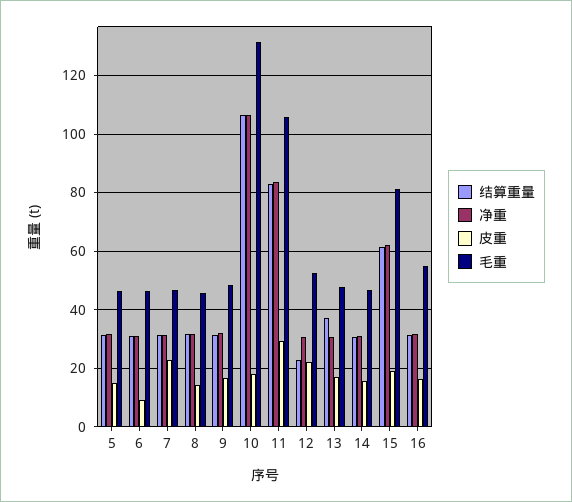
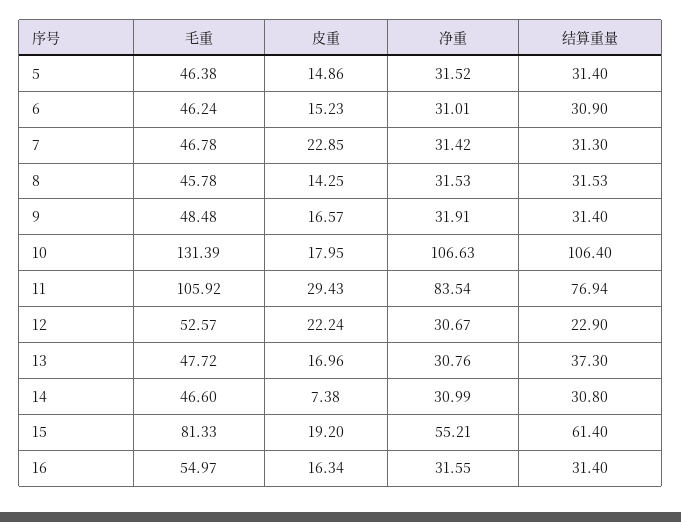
皮重, 6: 10 -> 15.23
结算重量, 11: 82.5 -> 76.94
皮重, 14: 15 -> 7.38
净重, 15: 62.5 -> 55.21

